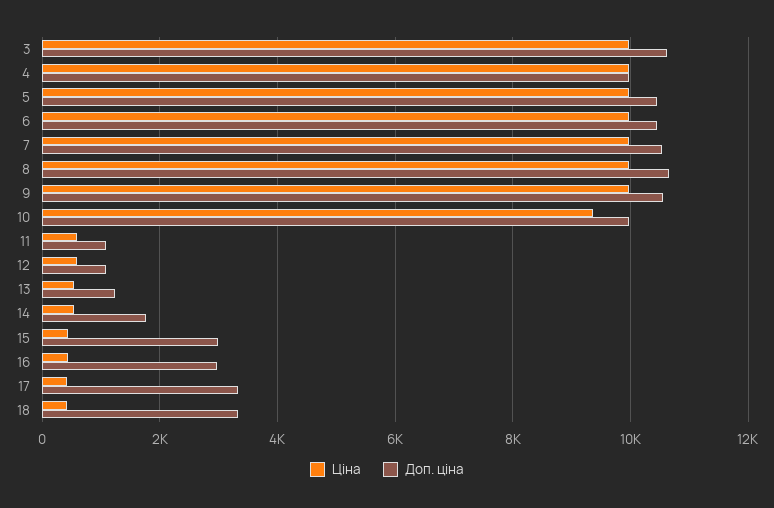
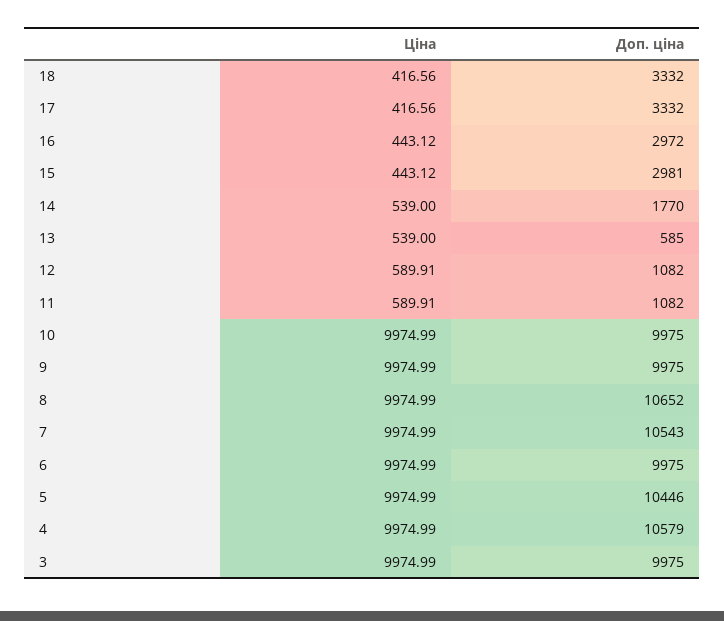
Доп. ціна, 3: 10600 -> 9975
Доп. ціна, 4: 10000 -> 10579
Доп. ціна, 6: 10400 -> 9975
Доп. ціна, 9: 10600 -> 9975
Ціна, 10: 9400 -> 9974.99
Доп. ціна, 13: 1200 -> 585

